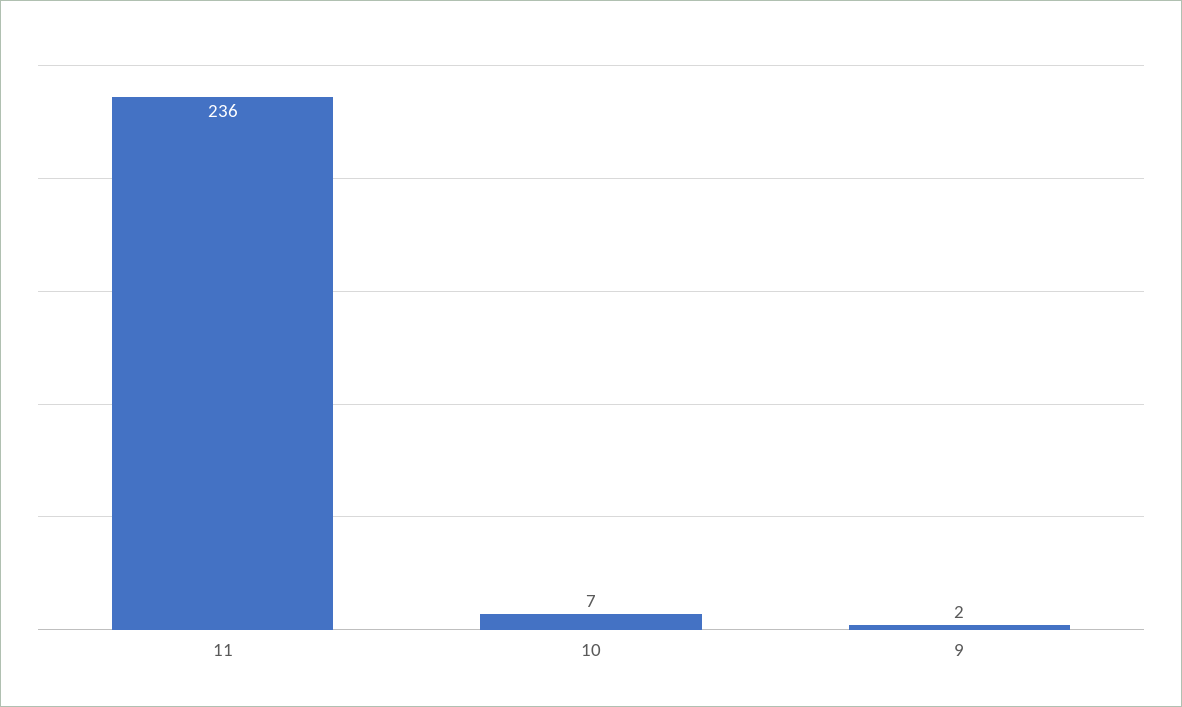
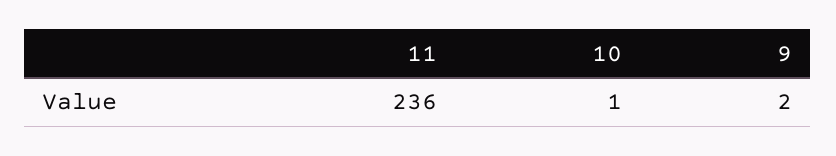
10: 7 -> 1

